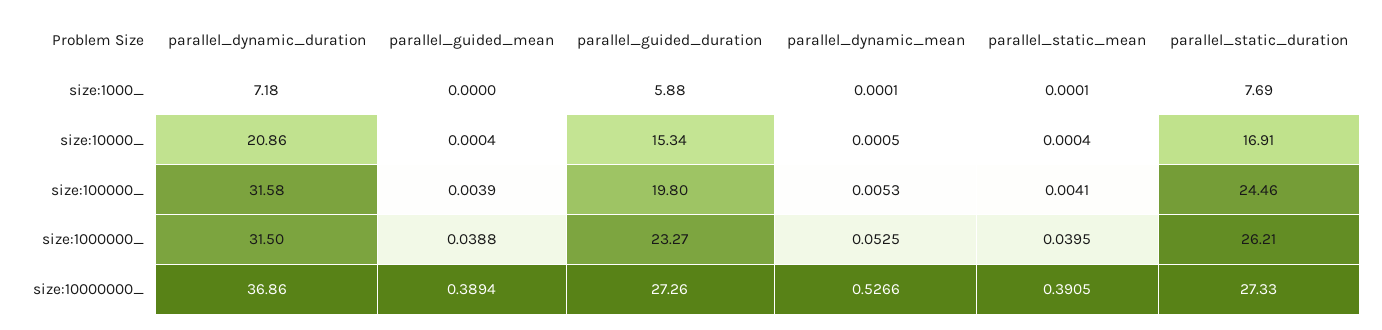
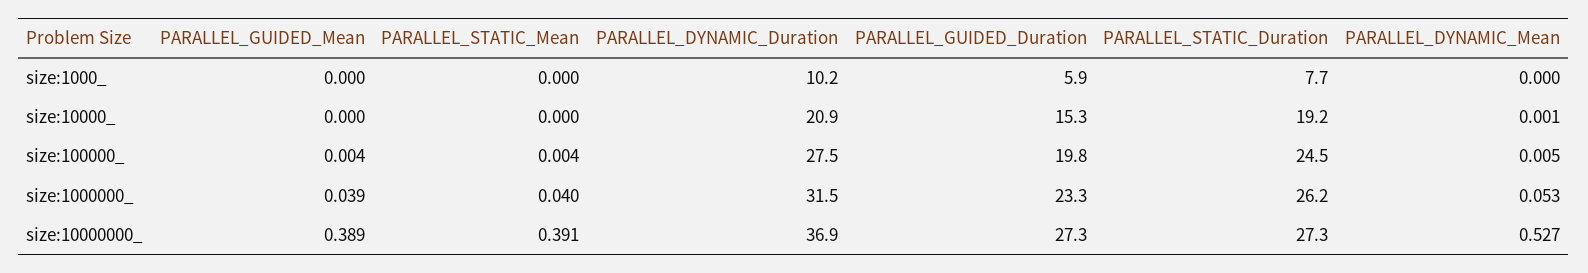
parallel_dynamic_duration, size:1000_: 7.18 -> 10.2
parallel_static_duration, size:10000_: 16.91 -> 19.2
parallel_dynamic_duration, size:100000_: 31.58 -> 27.5

